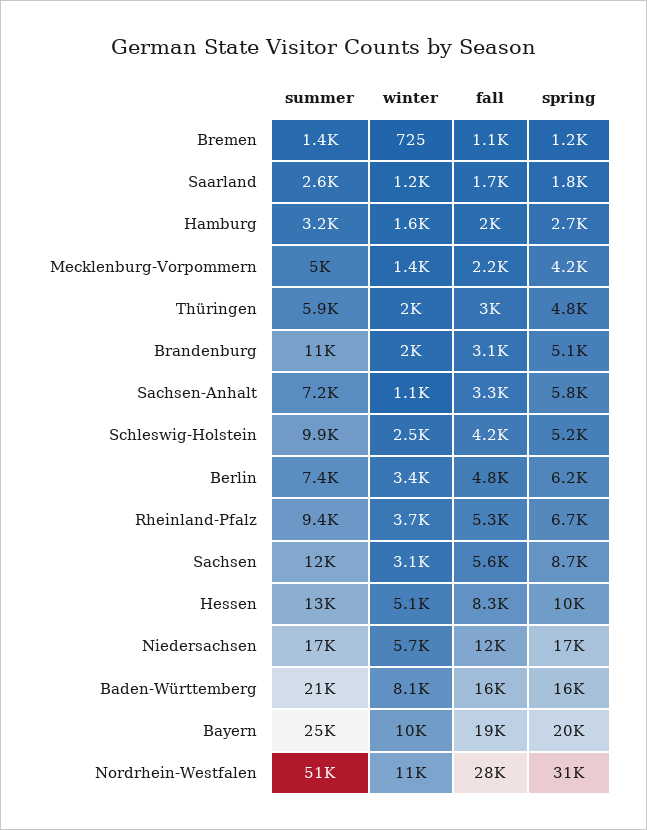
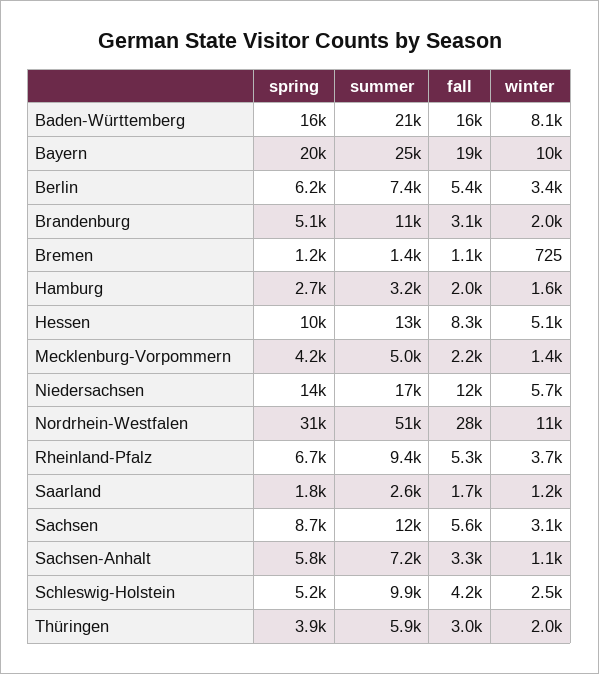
spring, Thüringen: 4800 -> 3900
fall, Berlin: 4800 -> 5400
spring, Niedersachsen: 17000 -> 14000

